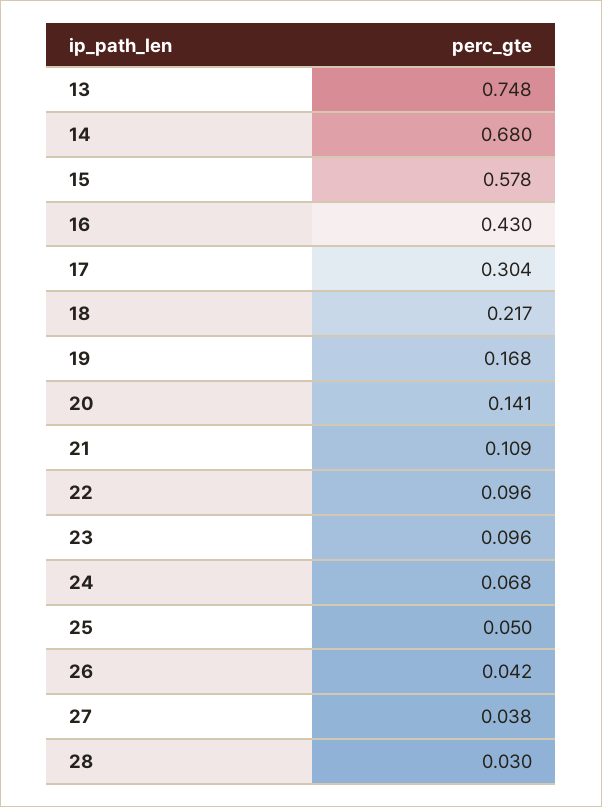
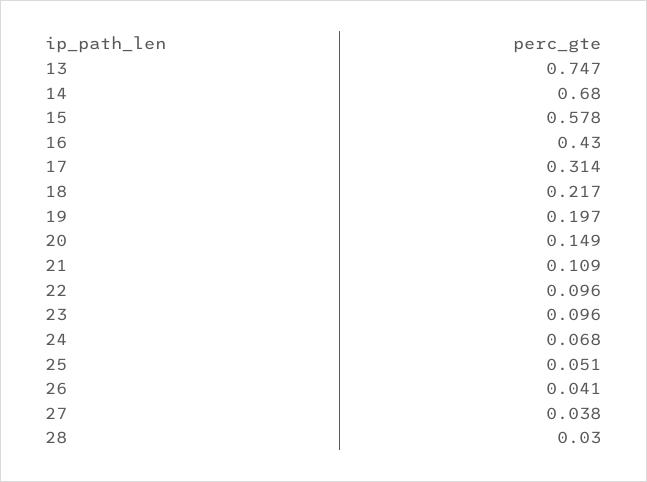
13: 0.748 -> 0.747
17: 0.304 -> 0.314
19: 0.168 -> 0.197
20: 0.141 -> 0.149
25: 0.05 -> 0.051
26: 0.042 -> 0.041

